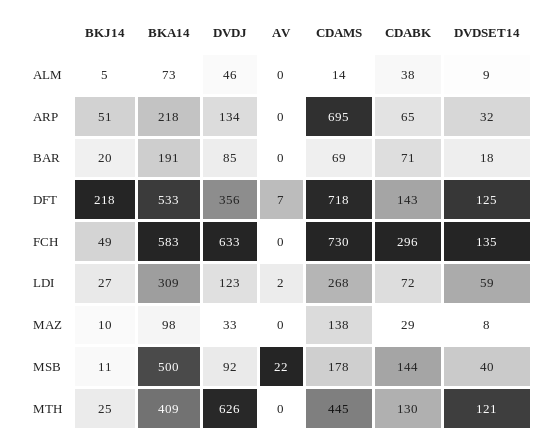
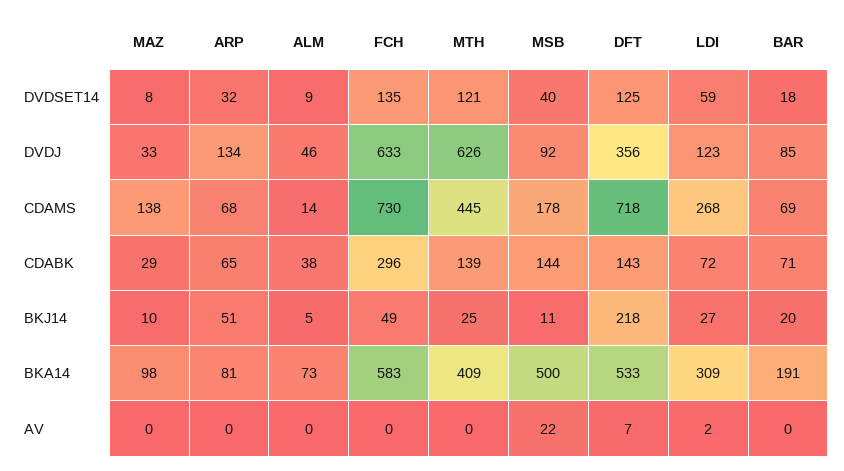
BKA14, ARP: 218 -> 81
CDAMS, ARP: 695 -> 68
CDABK, MTH: 130 -> 139

